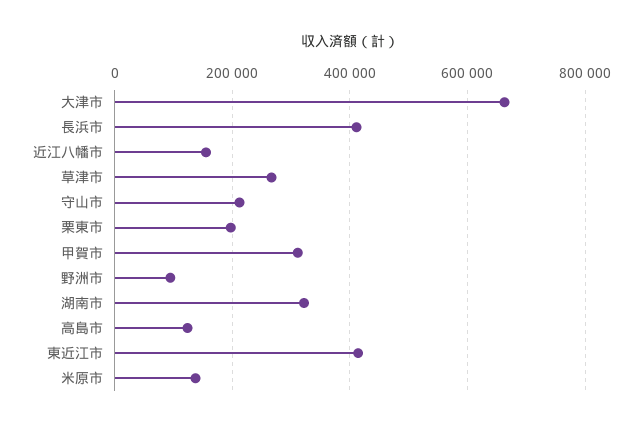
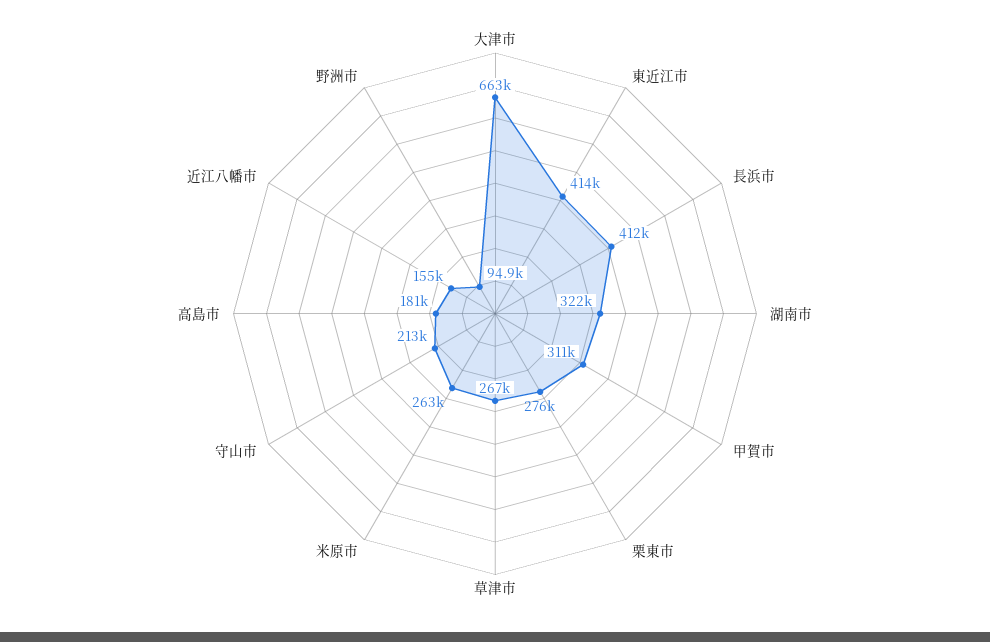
栗東市: 200000 -> 276000
高島市: 120000 -> 181000
米原市: 140000 -> 263000

